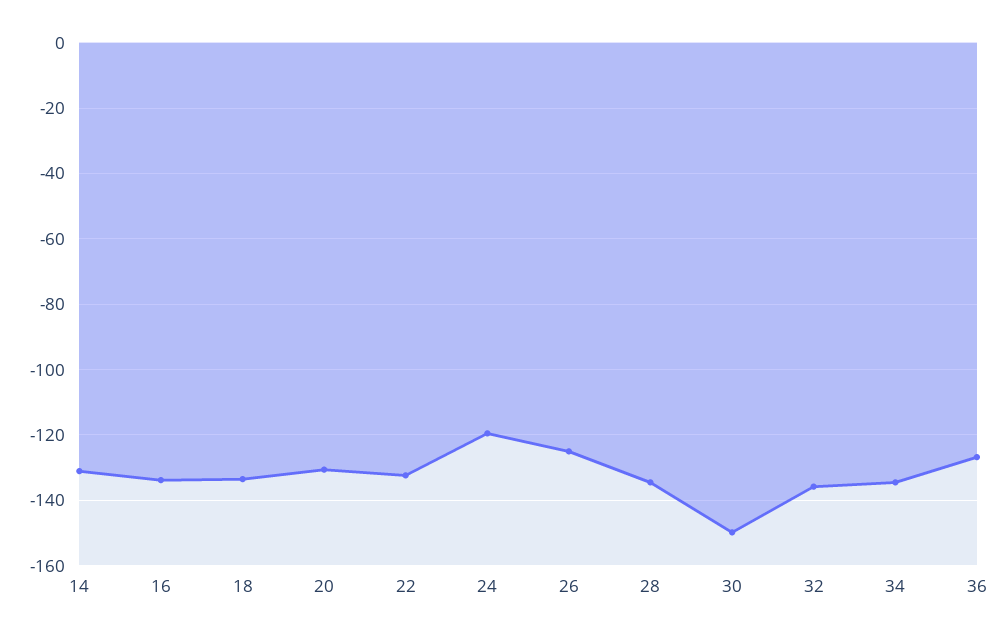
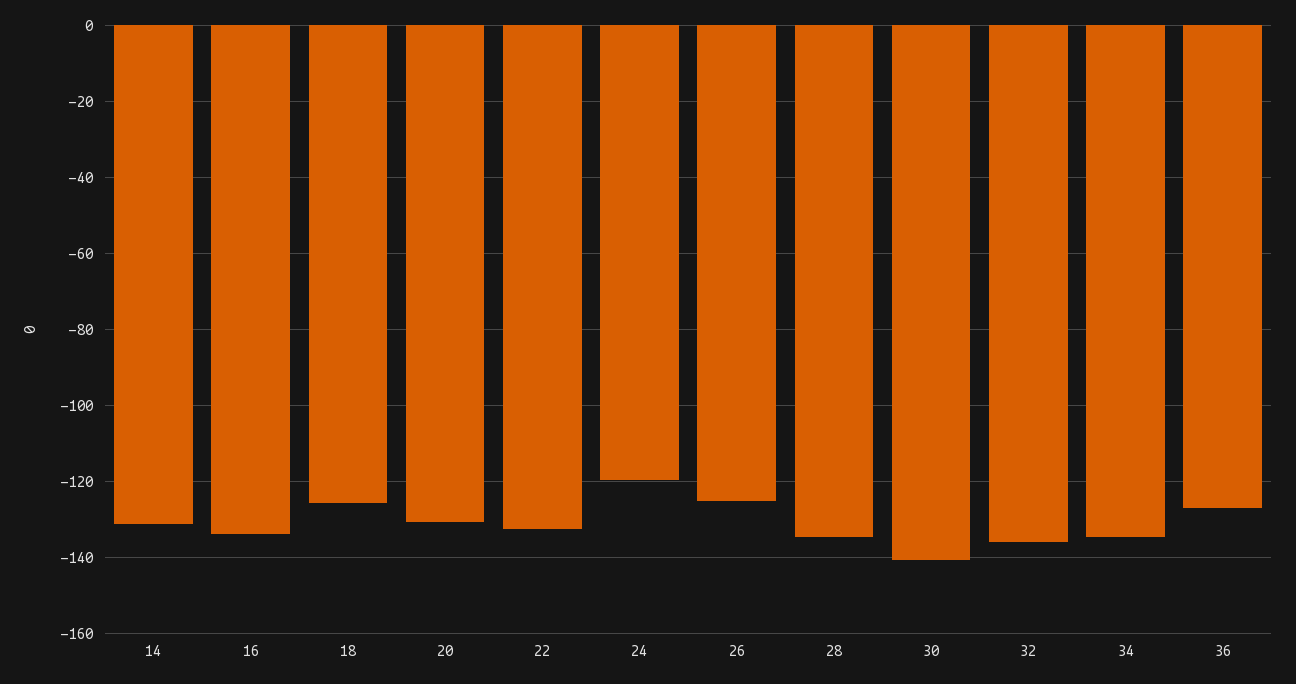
18: -134 -> -126
30: -150 -> -140

